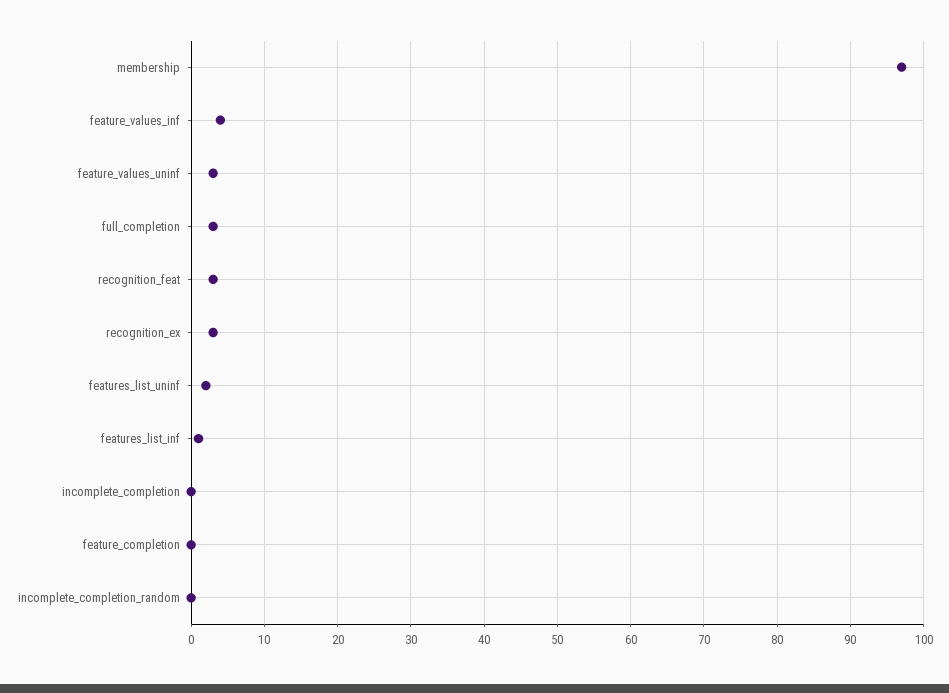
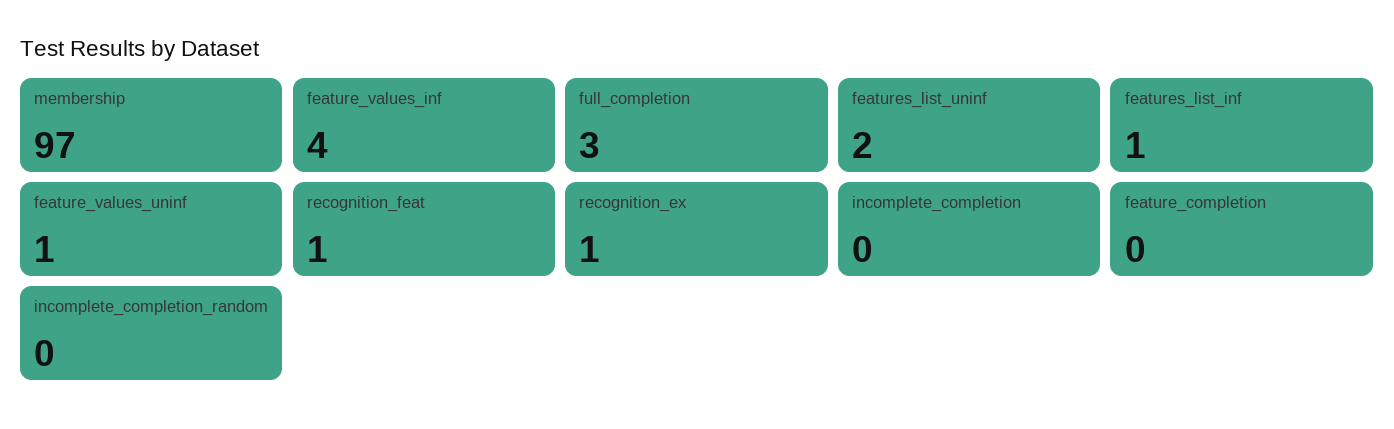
feature_values_uninf: 3 -> 1
recognition_feat: 3 -> 1
recognition_ex: 3 -> 1

